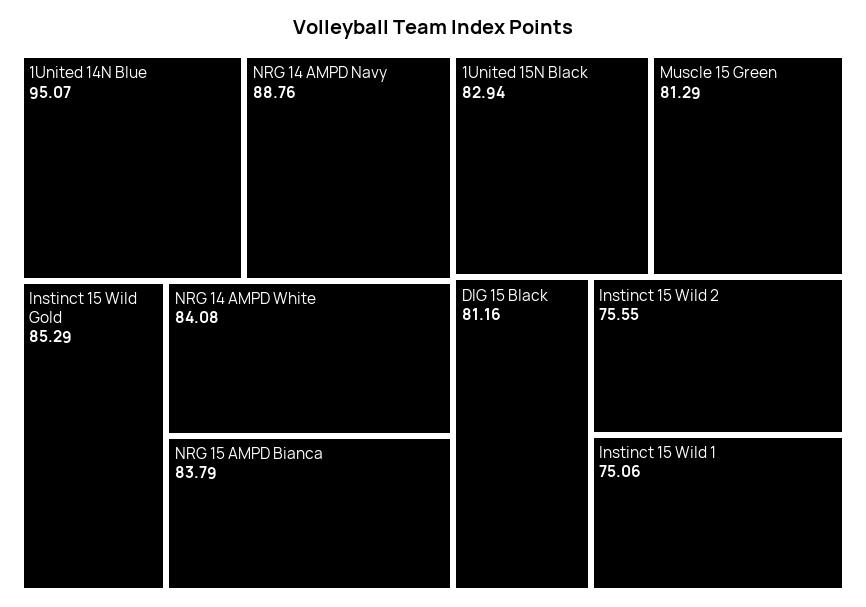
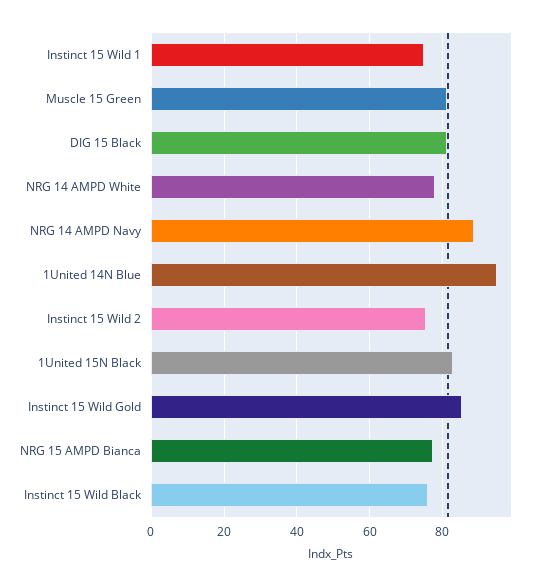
NRG 14 AMPD White: 84.08 -> 78
NRG 15 AMPD Bianca: 83.79 -> 78
Instinct 15 Wild Black: none -> 76

